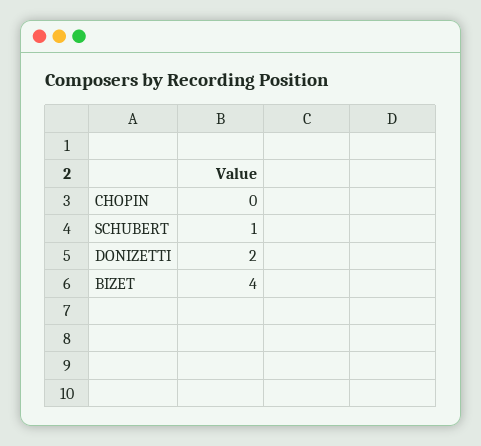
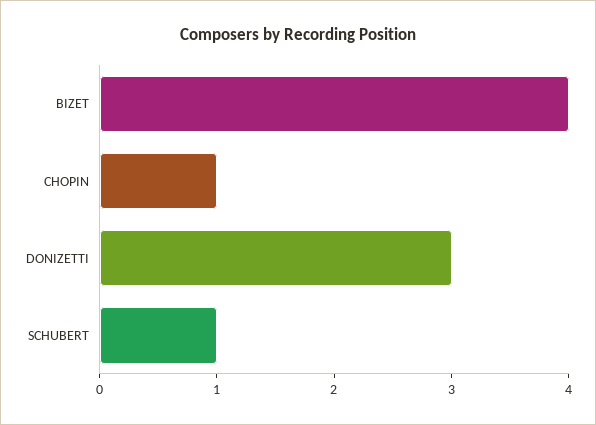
CHOPIN: 0 -> 1
DONIZETTI: 2 -> 3

